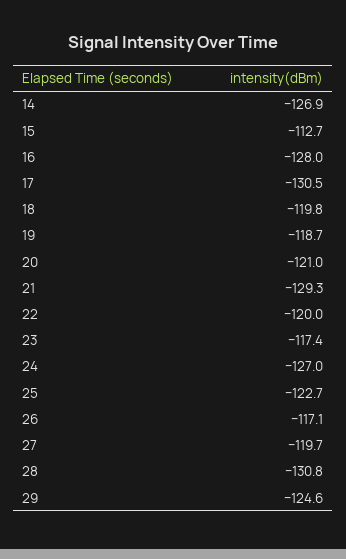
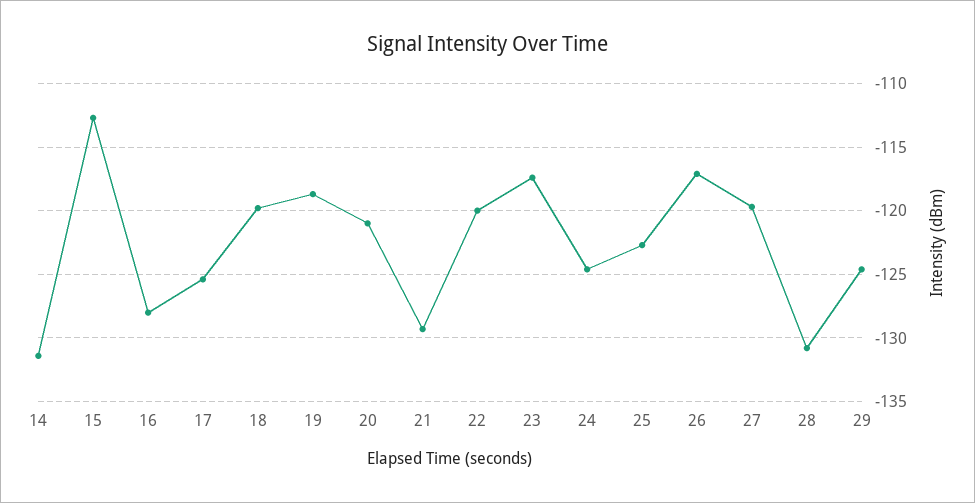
14: -126.9 -> -131.5
17: -130.5 -> -125.5
24: -127 -> -124.5

